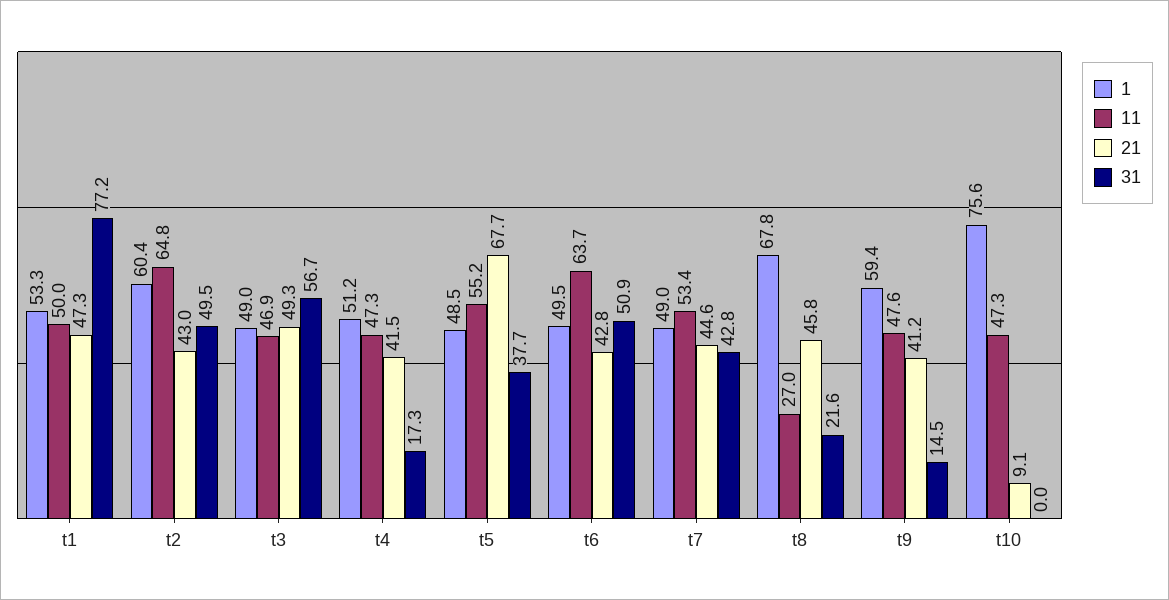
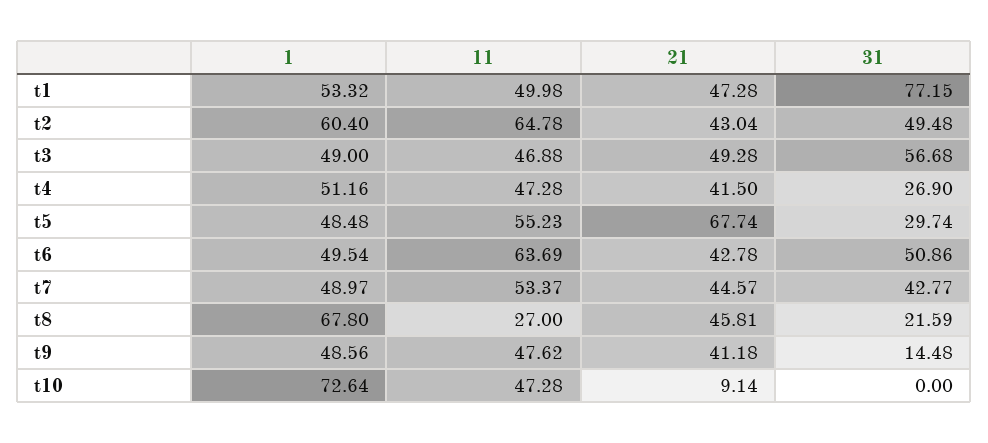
31, t4: 17.3 -> 26.9
31, t5: 37.7 -> 29.74
1, t9: 59.4 -> 48.56
1, t10: 75.6 -> 72.64

